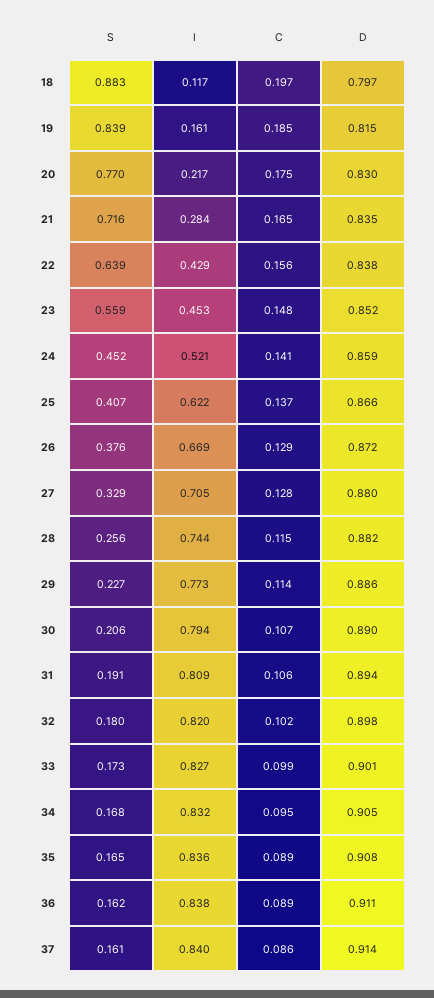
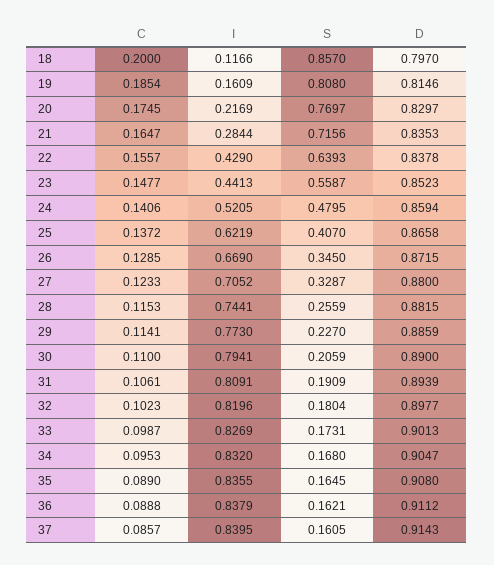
S, 18: 0.883 -> 0.857
C, 18: 0.197 -> 0.2
S, 19: 0.839 -> 0.808
I, 23: 0.453 -> 0.4413
S, 24: 0.452 -> 0.4795
S, 26: 0.376 -> 0.345
C, 27: 0.128 -> 0.1233
C, 30: 0.107 -> 0.11

